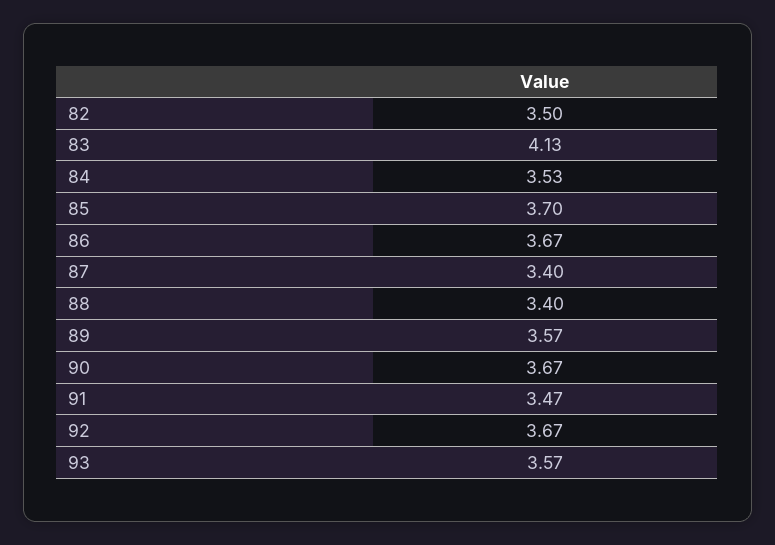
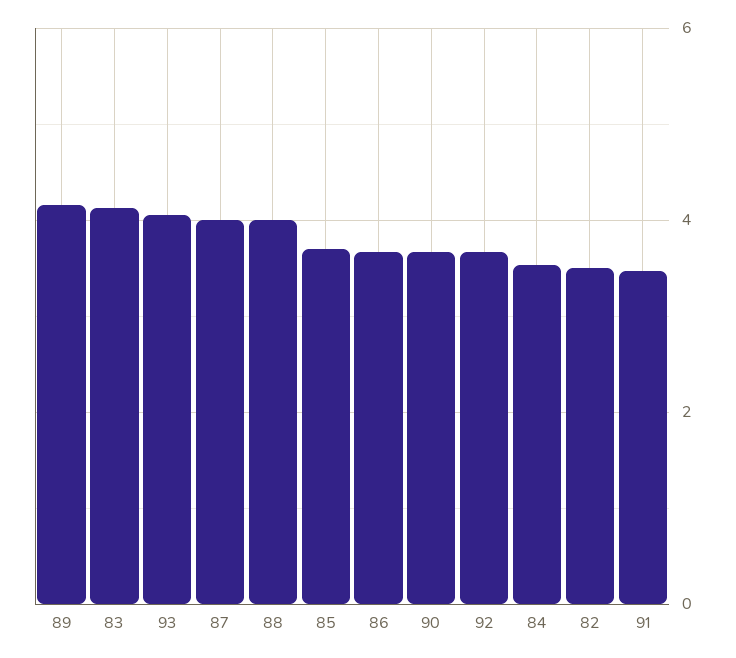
87: 3.4 -> 4
88: 3.4 -> 4
89: 3.57 -> 4.2
93: 3.57 -> 4

